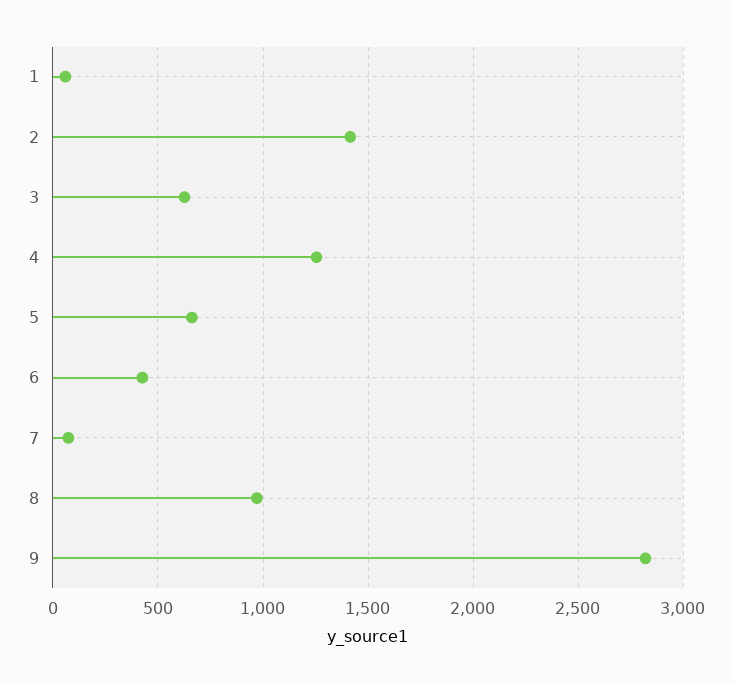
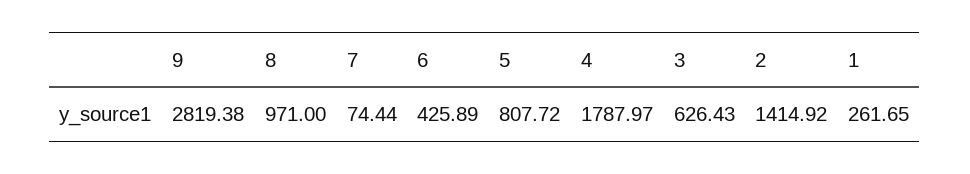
1: 50 -> 261.65
4: 1250 -> 1787.97
5: 650 -> 807.72

